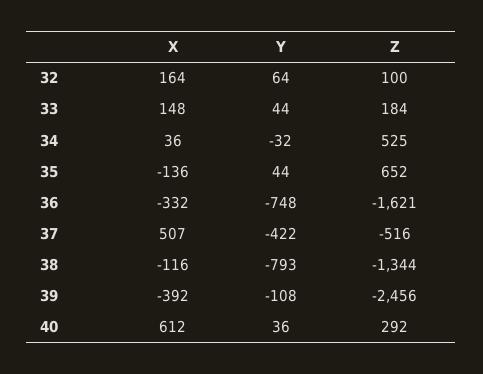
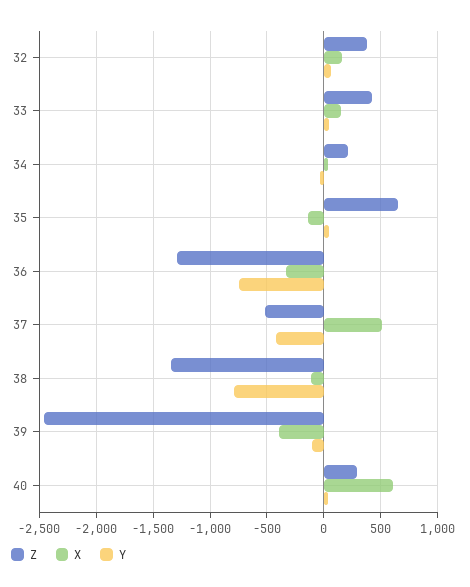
Z, 32: 100 -> 400
Z, 33: 184 -> 400
Z, 34: 525 -> 200
Z, 36: -1621 -> -1300

